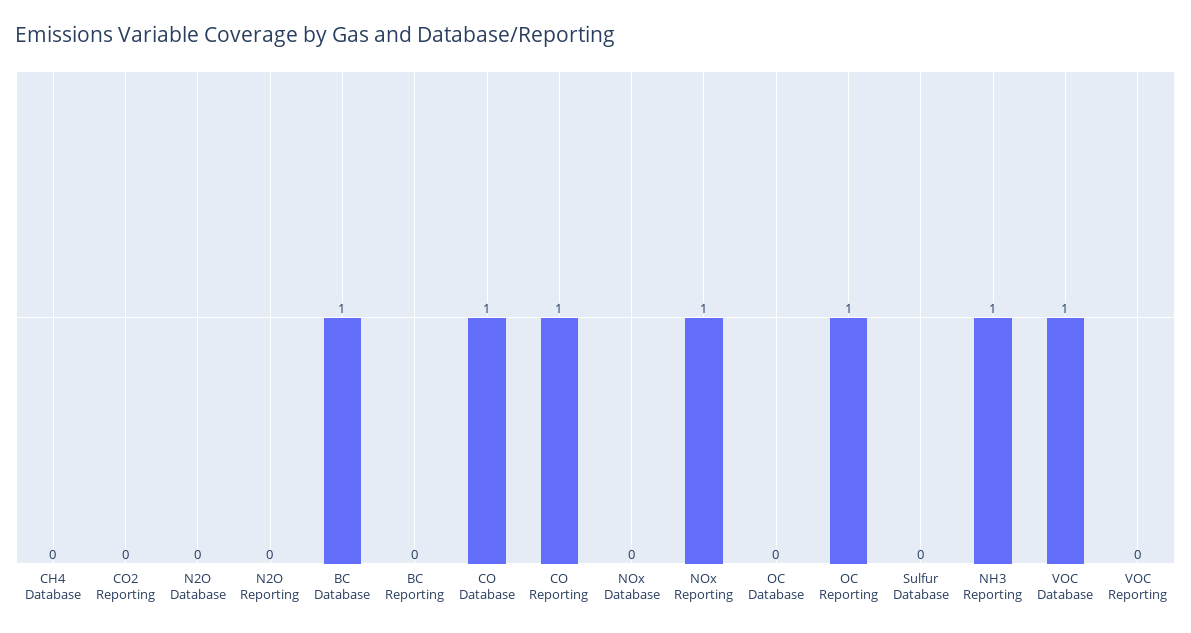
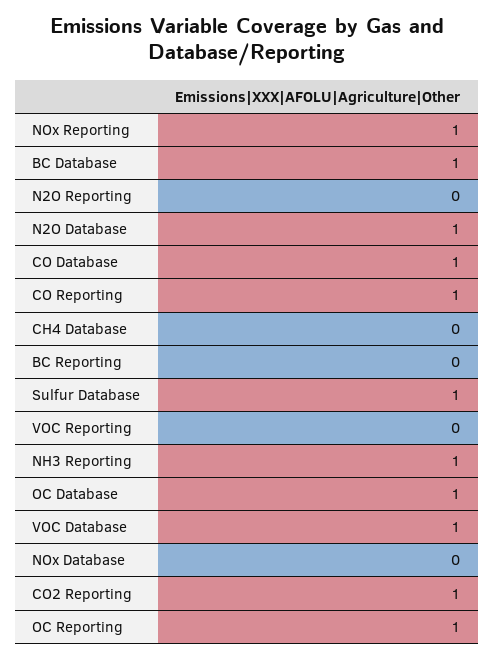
CO2 Reporting: 0 -> 1
N2O Database: 0 -> 1
OC Database: 0 -> 1
Sulfur Database: 0 -> 1

